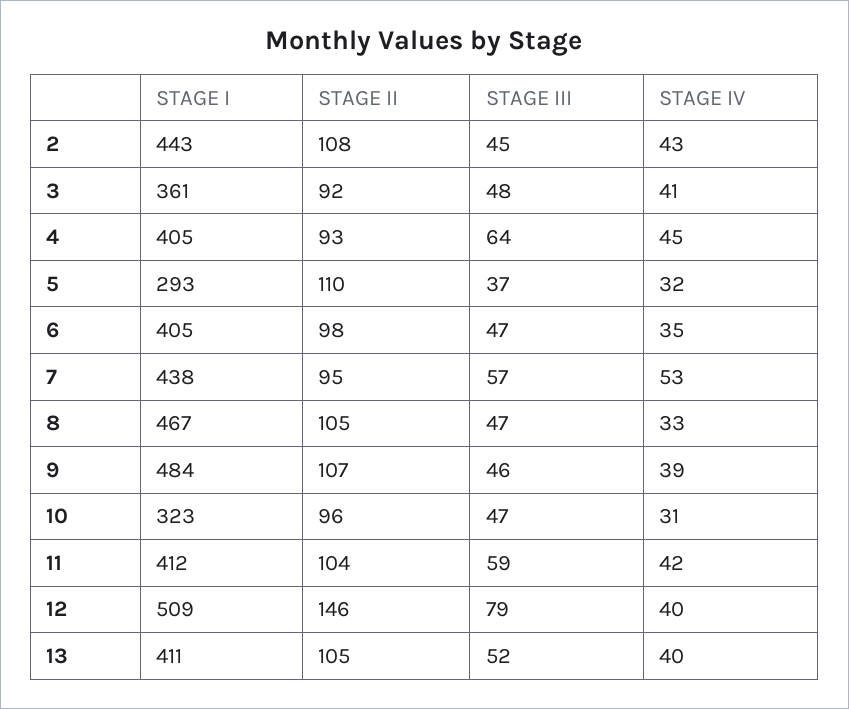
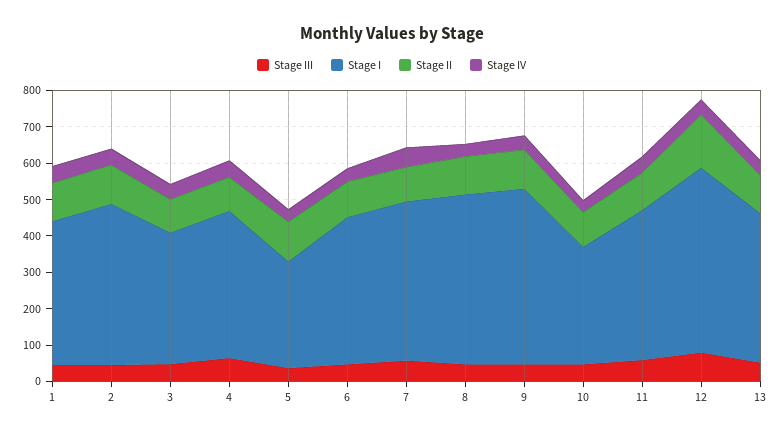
STAGE III, 1: none -> 50
STAGE I, 1: none -> 400
STAGE II, 1: none -> 100
STAGE IV, 1: none -> 50

